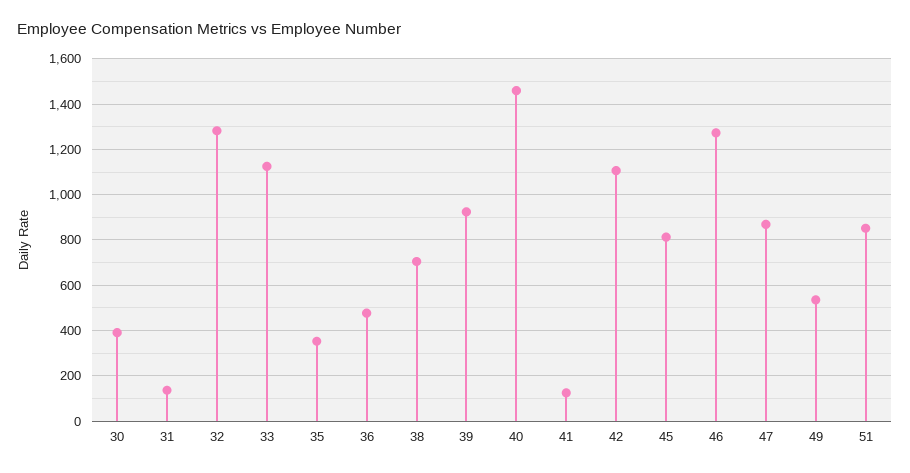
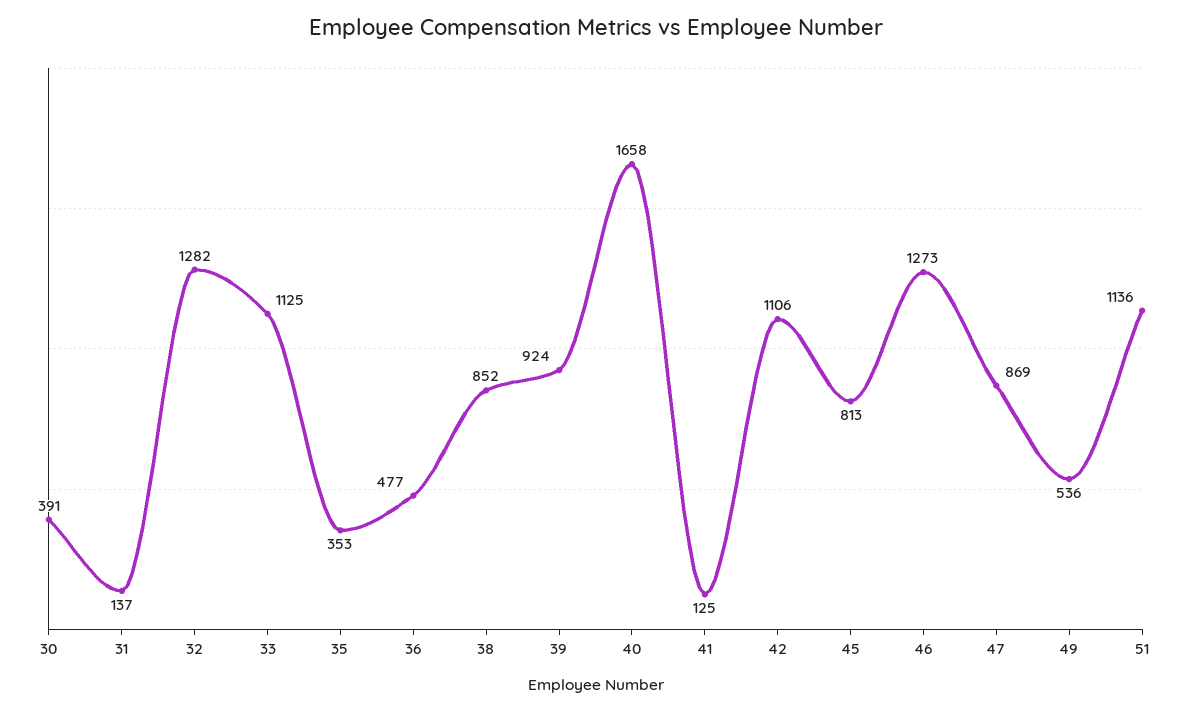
38: 700 -> 852
40: 1450 -> 1658
51: 850 -> 1136

